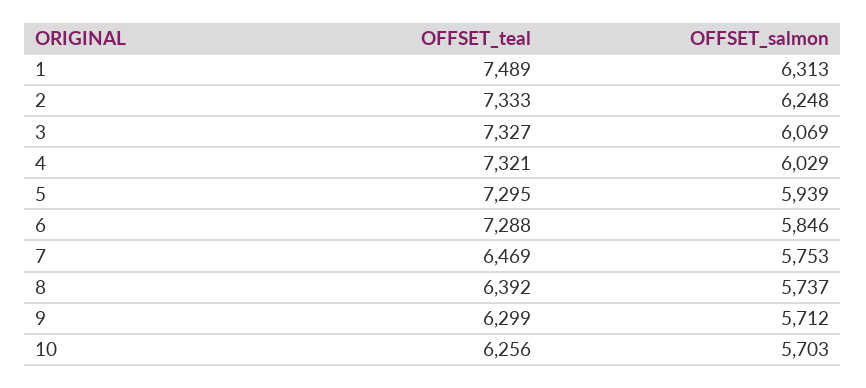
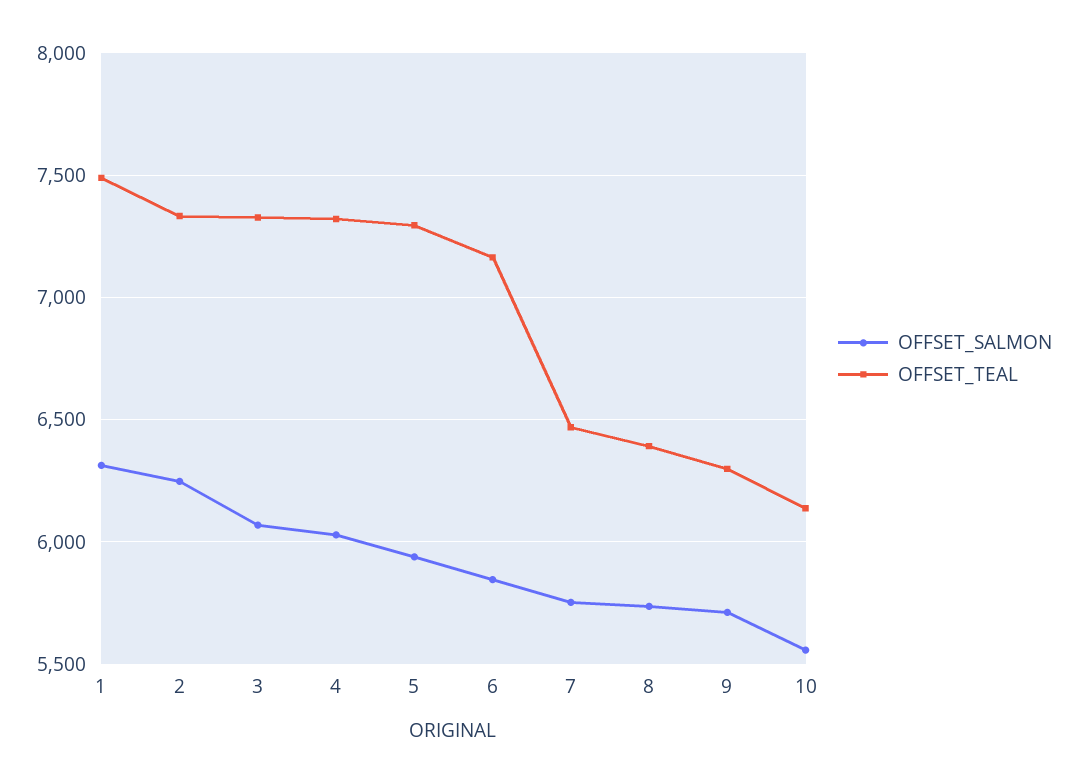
OFFSET_teal, 6: 7288 -> 7150
OFFSET_teal, 10: 6256 -> 6150
OFFSET_salmon, 10: 5703 -> 5550

